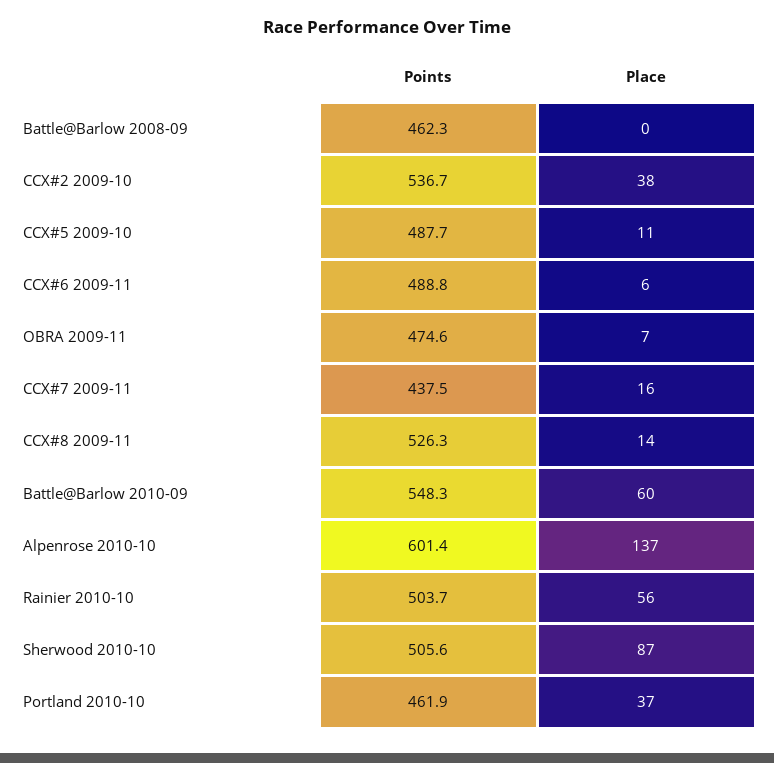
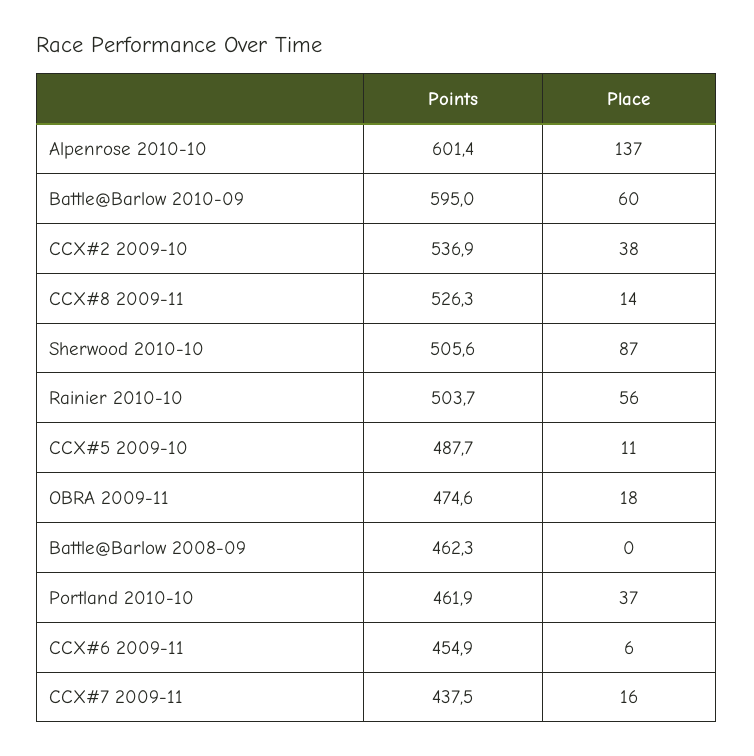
Points, CCX#2 2009-10: 536.7 -> 536.9
Points, CCX#6 2009-11: 488.8 -> 454.9
Place, OBRA 2009-11: 7 -> 18
Points, Battle@Barlow 2010-09: 548.3 -> 595

